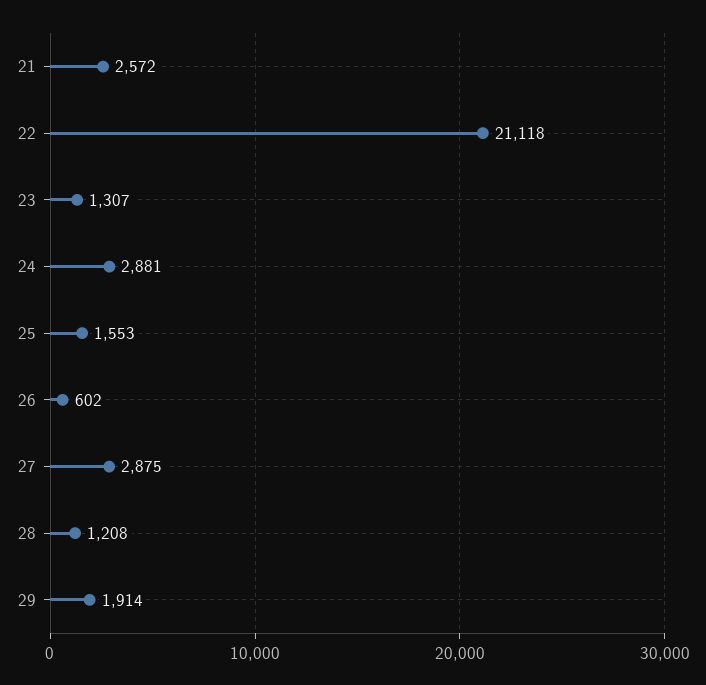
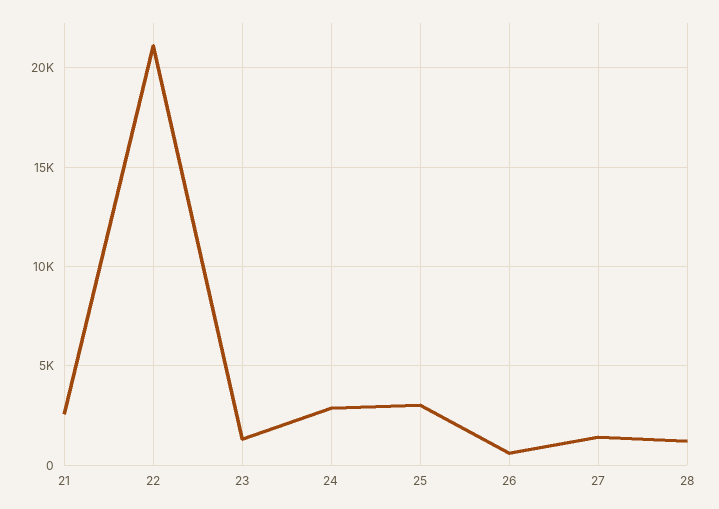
25: 1553 -> 3000
27: 2875 -> 1500
29: 1914 -> none

